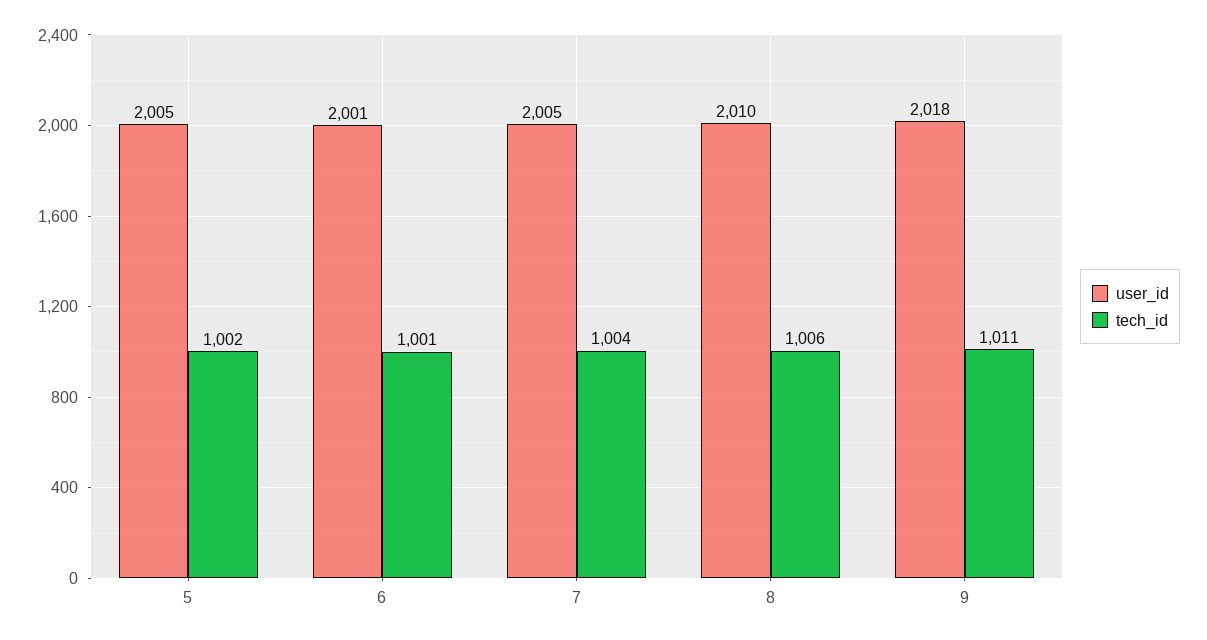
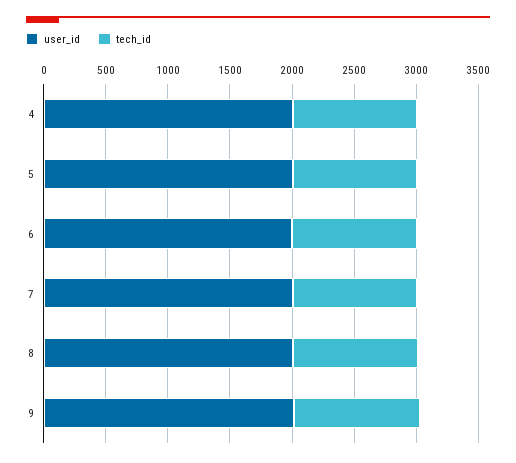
user_id, 4: none -> 2000
tech_id, 4: none -> 1000

